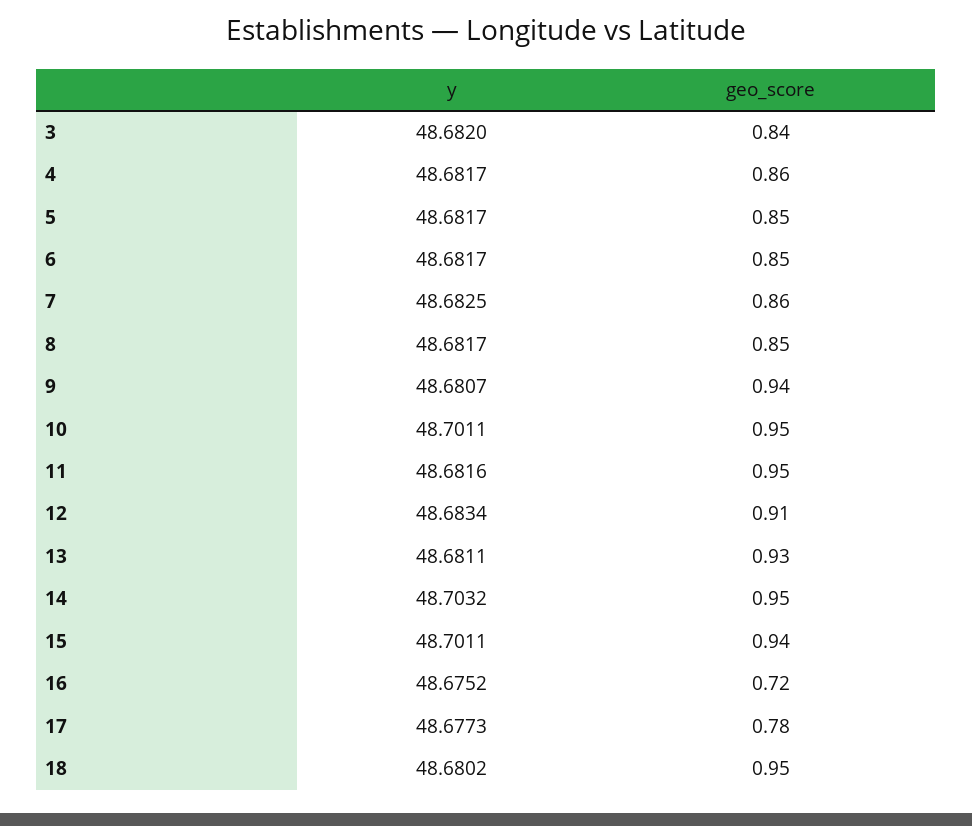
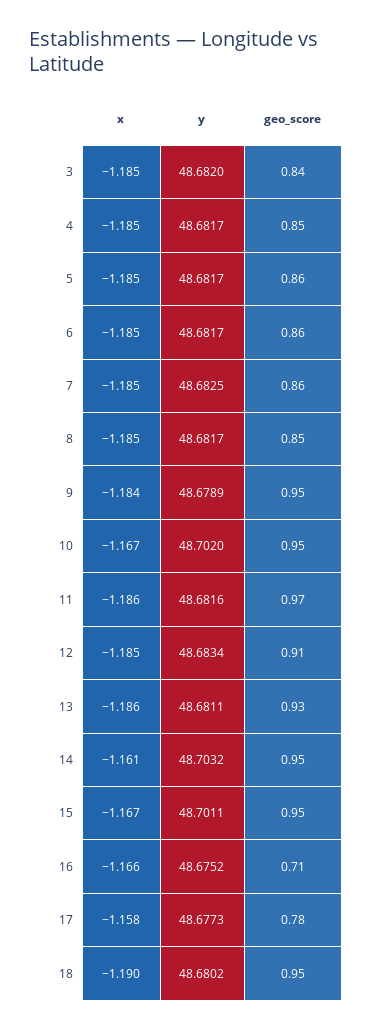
geo_score, 4: 0.86 -> 0.85
geo_score, 5: 0.85 -> 0.86
geo_score, 6: 0.85 -> 0.86
y, 9: 48.6807 -> 48.6789
geo_score, 9: 0.94 -> 0.95
y, 10: 48.7011 -> 48.702
geo_score, 11: 0.95 -> 0.97
geo_score, 15: 0.94 -> 0.95
geo_score, 16: 0.72 -> 0.71
x, 3: none -> -1.185
x, 4: none -> -1.185
x, 5: none -> -1.185
x, 6: none -> -1.185
x, 7: none -> -1.185
x, 8: none -> -1.185
x, 9: none -> -1.184
x, 10: none -> -1.167
x, 11: none -> -1.186
x, 12: none -> -1.185
x, 13: none -> -1.186
x, 14: none -> -1.161
x, 15: none -> -1.167
x, 16: none -> -1.166
x, 17: none -> -1.158
x, 18: none -> -1.19

